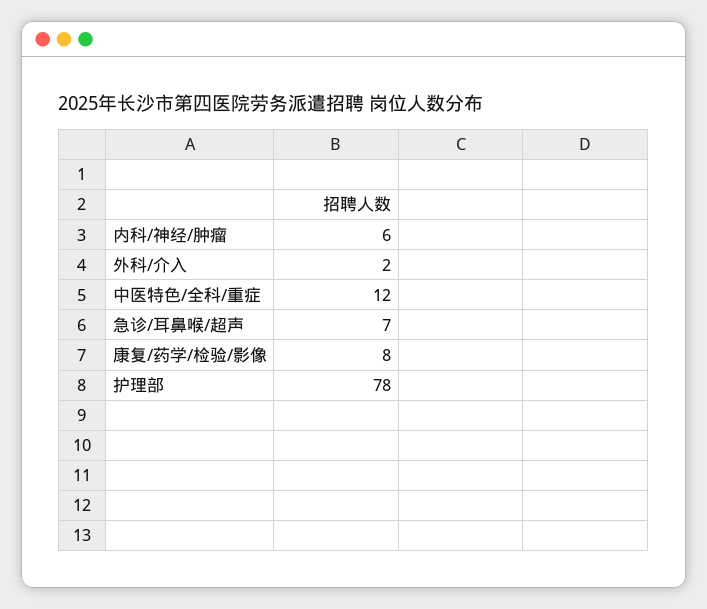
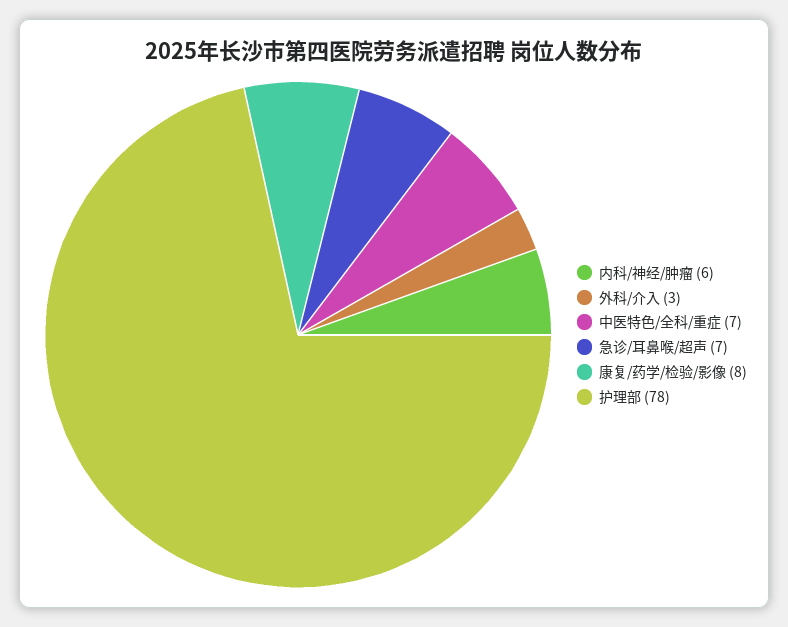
外科/介入: 2 -> 3
中医特色/全科/重症: 12 -> 7

